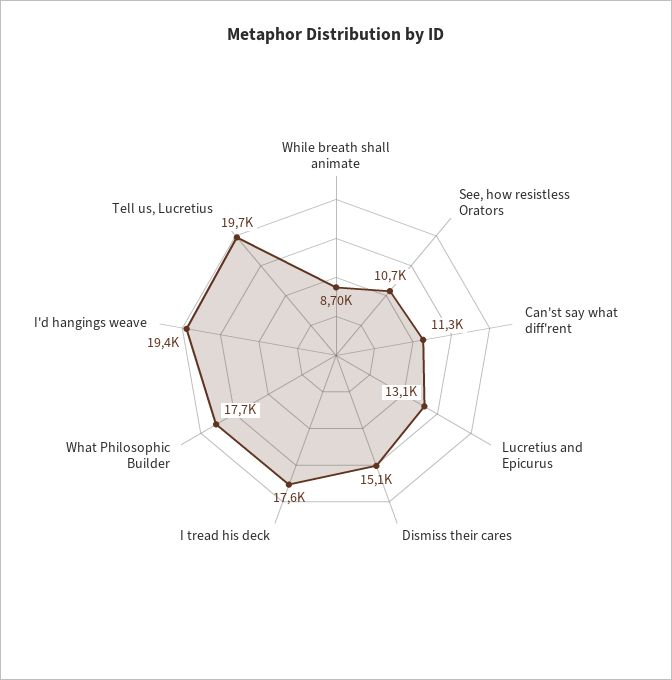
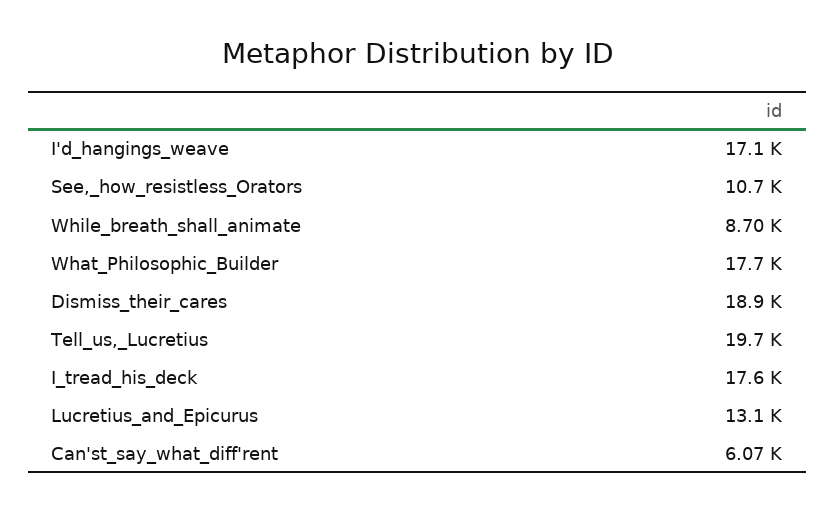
Can'st say what diff'rent: 11300 -> 6070
Dismiss their cares: 15100 -> 18900
I'd hangings weave: 19400 -> 17100

